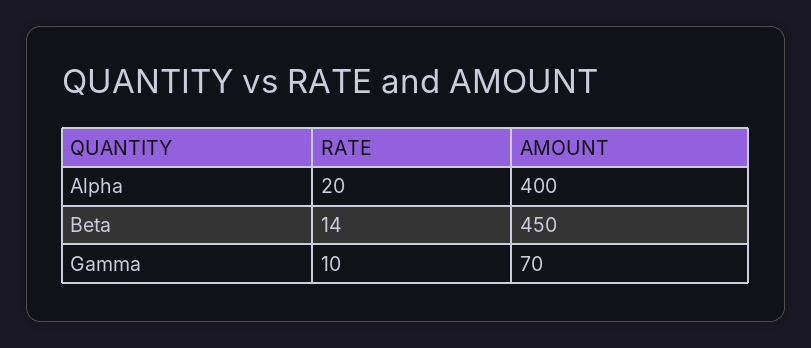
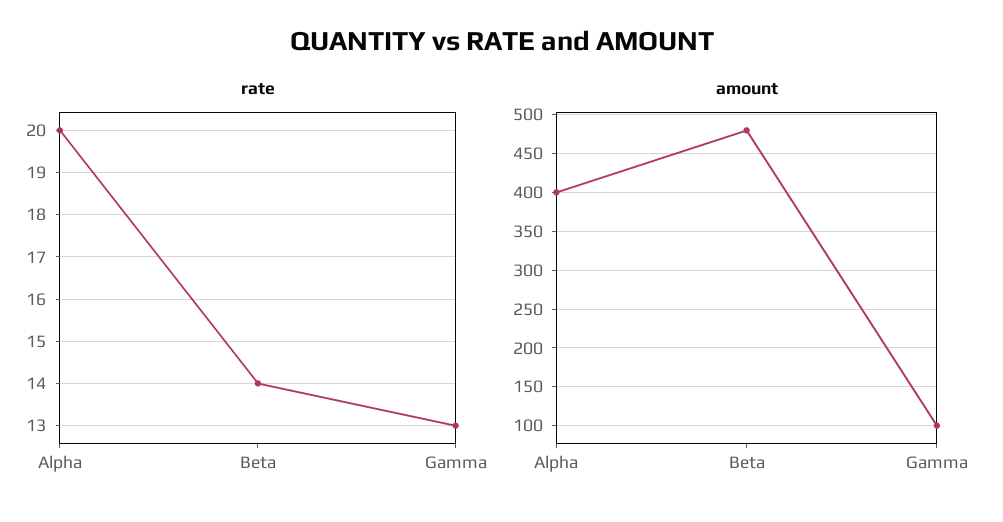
AMOUNT, Beta: 450 -> 480
RATE, Gamma: 10 -> 13
AMOUNT, Gamma: 70 -> 100

